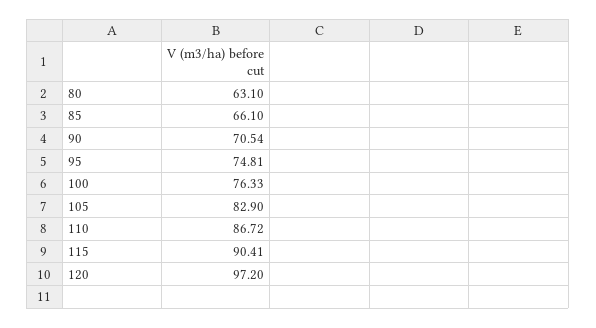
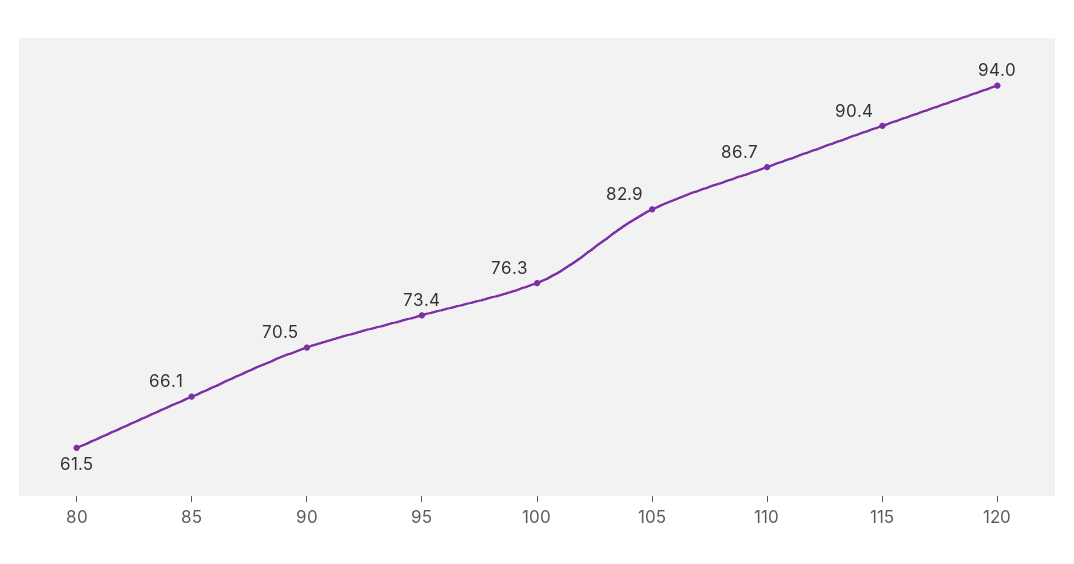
80: 63.1 -> 61.5
95: 74.81 -> 73.4
120: 97.2 -> 94

